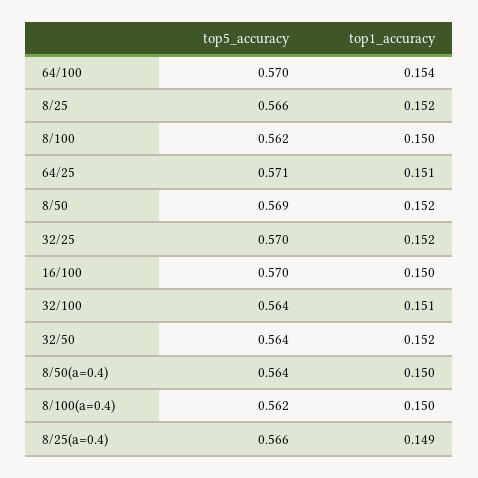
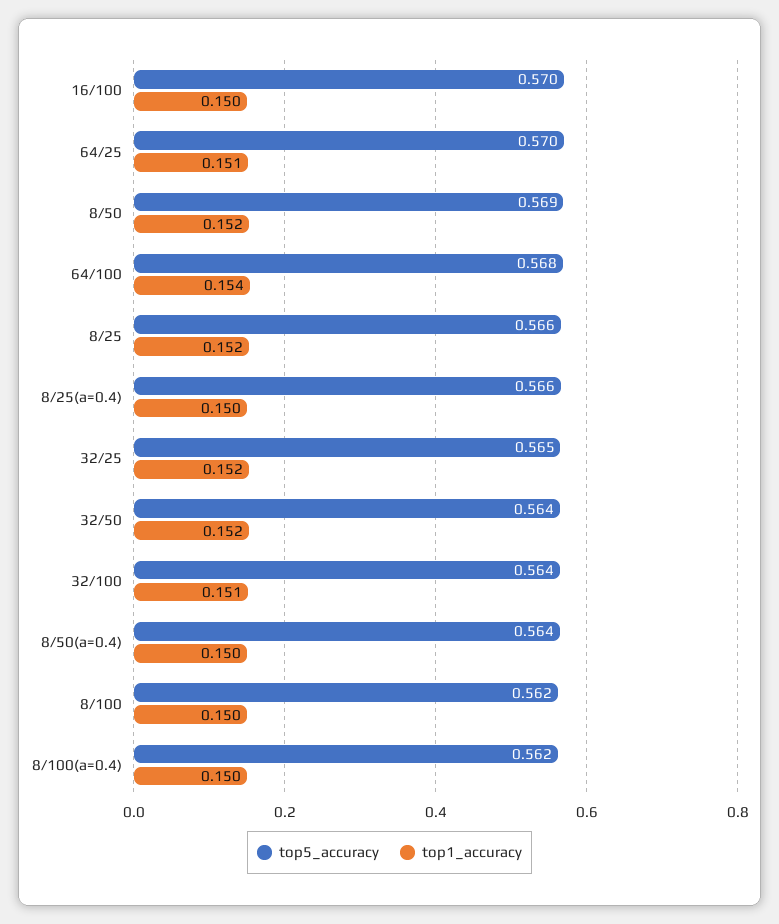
top5_accuracy, 64/100: 0.57 -> 0.568
top5_accuracy, 64/25: 0.571 -> 0.57
top5_accuracy, 32/25: 0.57 -> 0.565
top1_accuracy, 8/25(a=0.4): 0.149 -> 0.15

